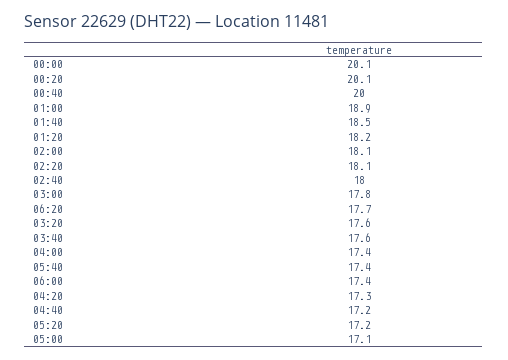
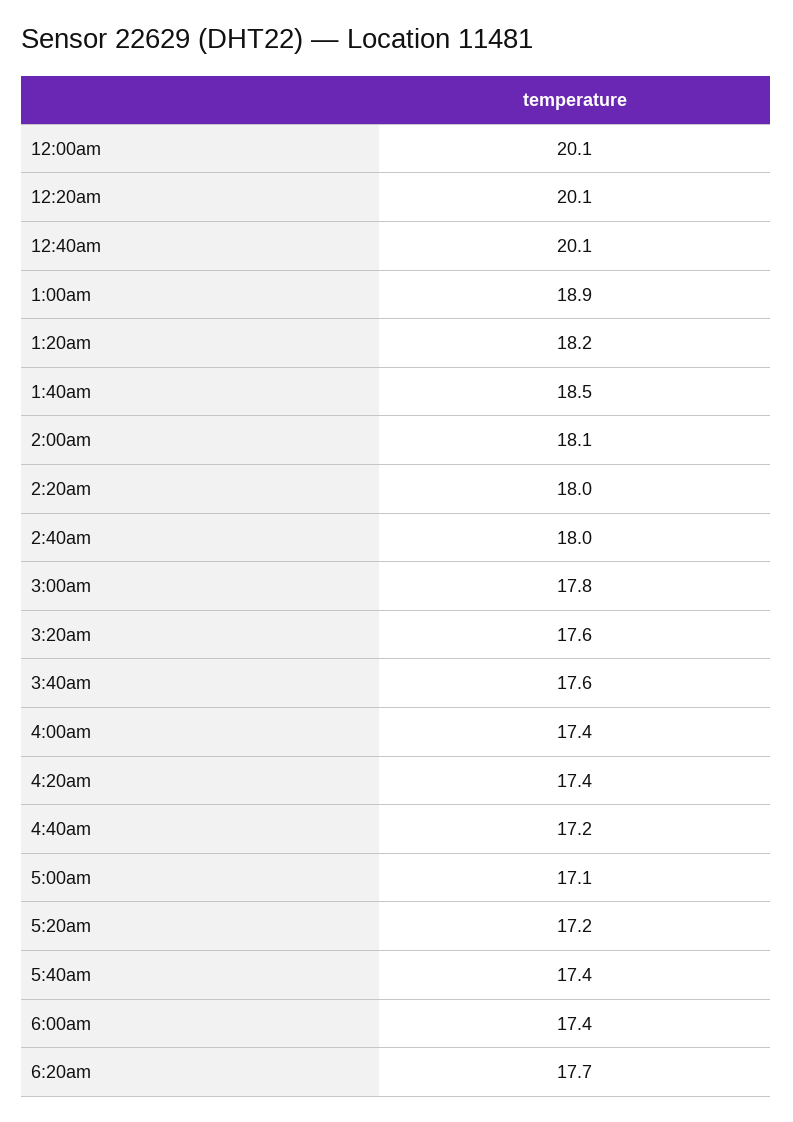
00:40: 20 -> 20.1
02:20: 18.1 -> 18
04:20: 17.3 -> 17.4

